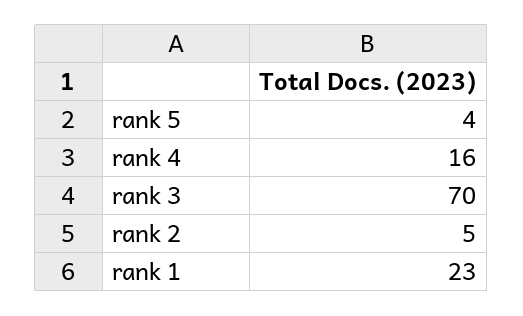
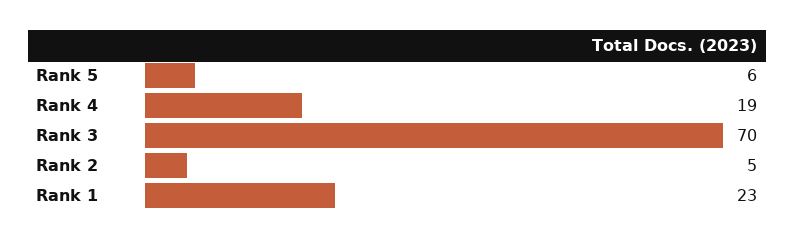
rank 5: 4 -> 6
rank 4: 16 -> 19

